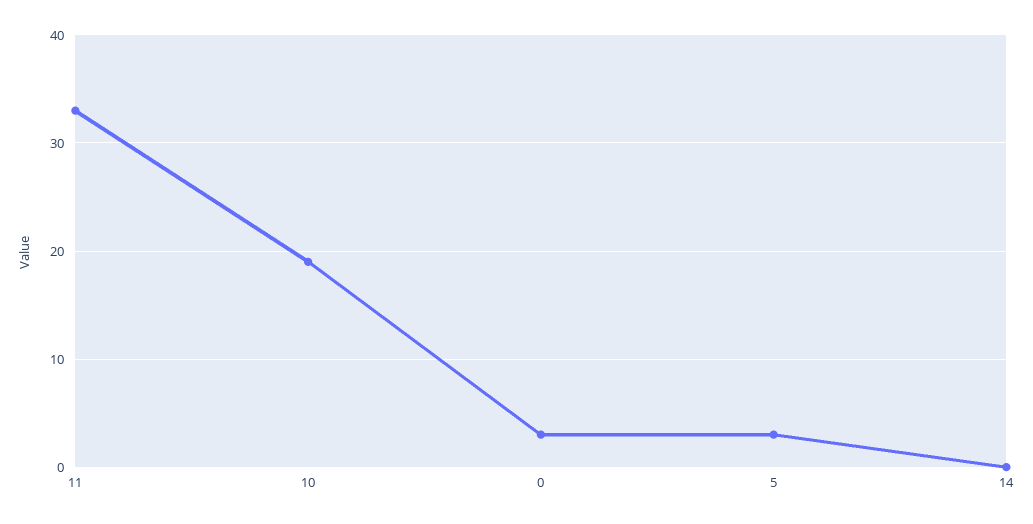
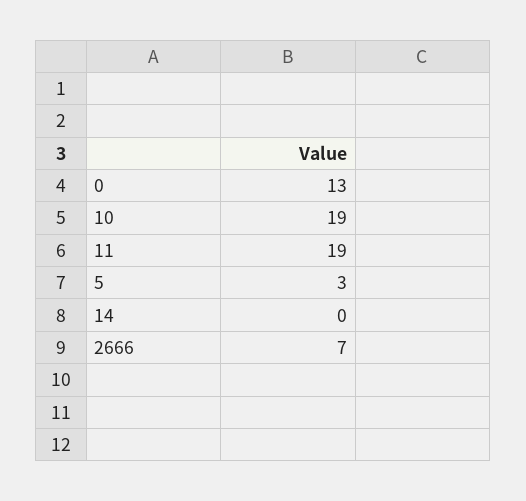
11: 33 -> 19
0: 3 -> 13
2666: none -> 7

